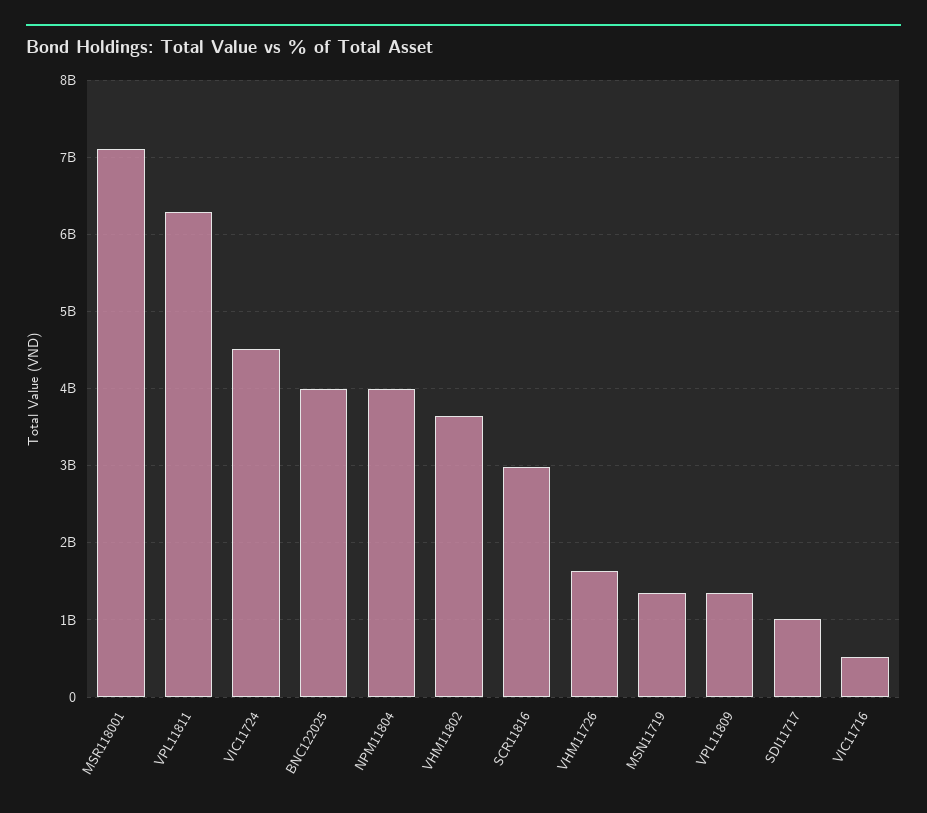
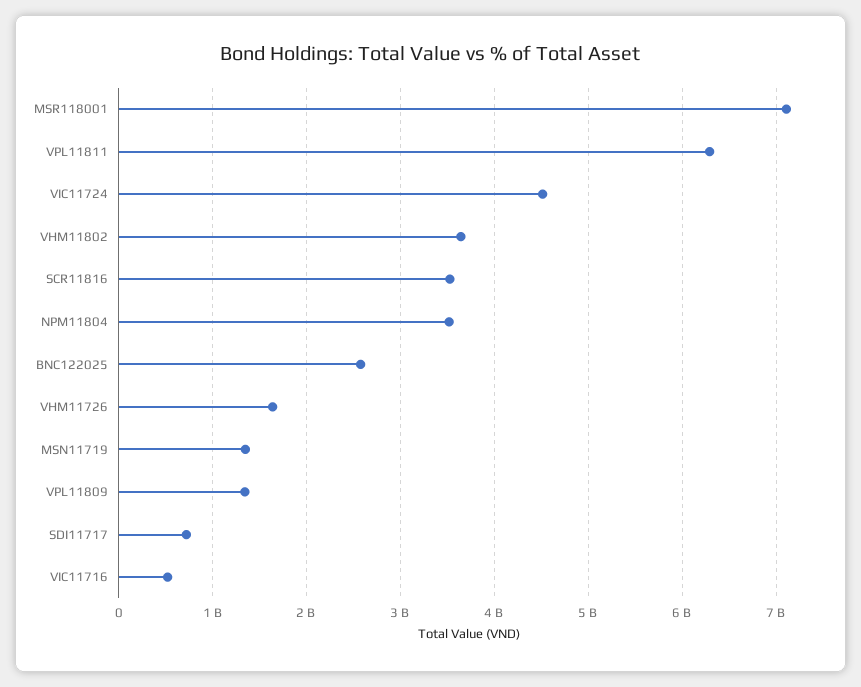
BNC122025: 4000000000 -> 2600000000
NPM11804: 4000000000 -> 3500000000
SCR11816: 3000000000 -> 3500000000
SDI11717: 1000000000 -> 700000000

